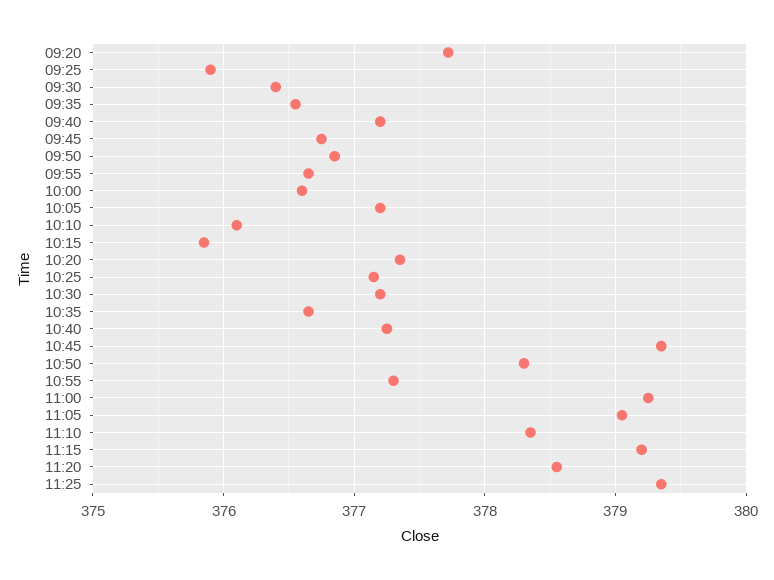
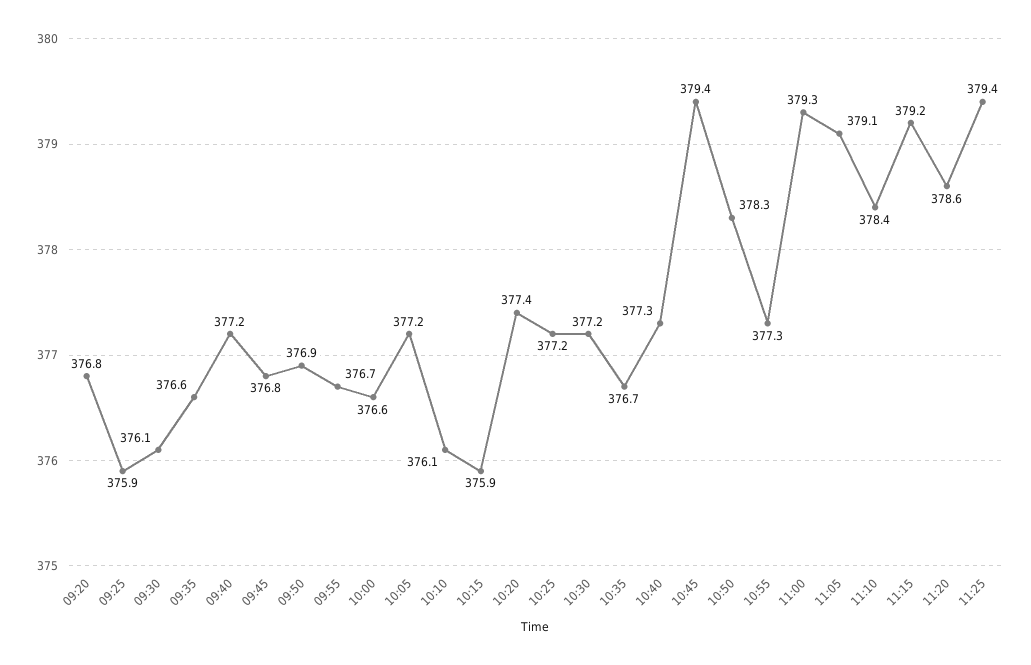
09:20: 377.7 -> 376.8
09:30: 376.4 -> 376.1

